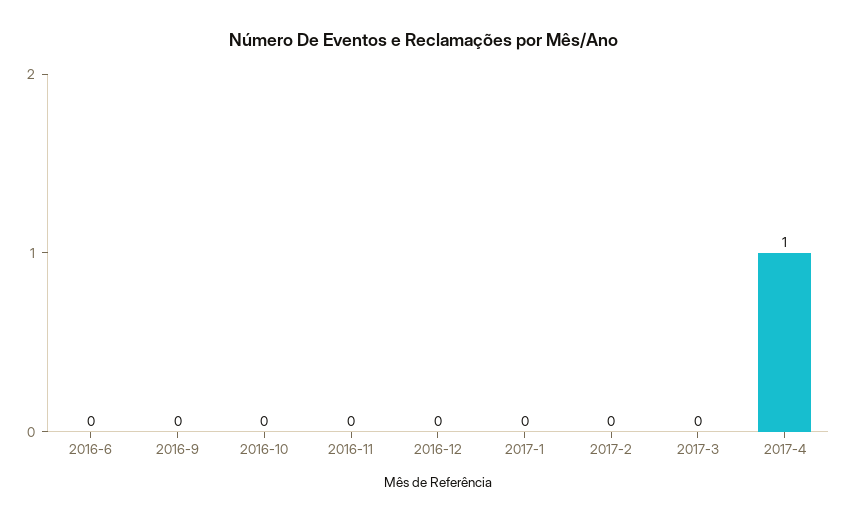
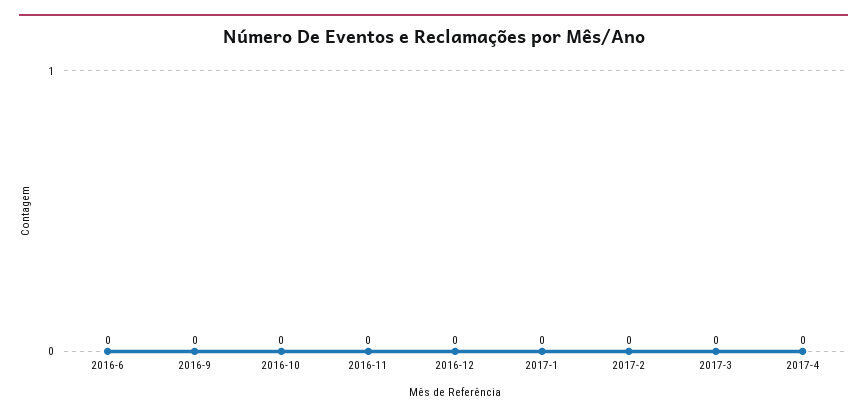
2017-4: 1 -> 0

